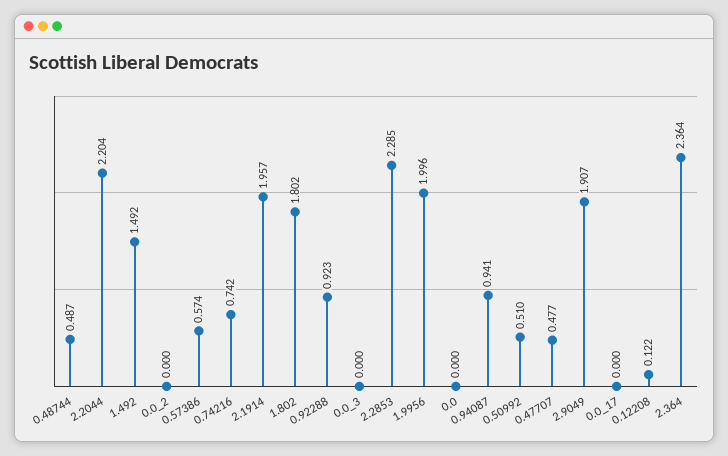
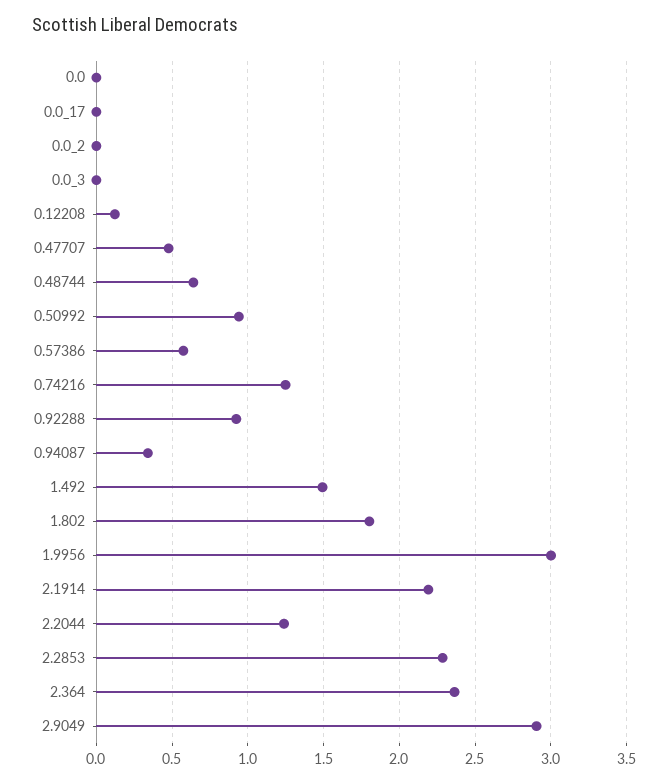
0.48744: 0.487 -> 0.65
2.2044: 2.204 -> 1.25
0.74216: 0.742 -> 1.25
2.1914: 1.957 -> 2.2
1.9956: 1.996 -> 3
0.94087: 0.941 -> 0.35
0.50992: 0.51 -> 0.95
2.9049: 1.907 -> 2.9

